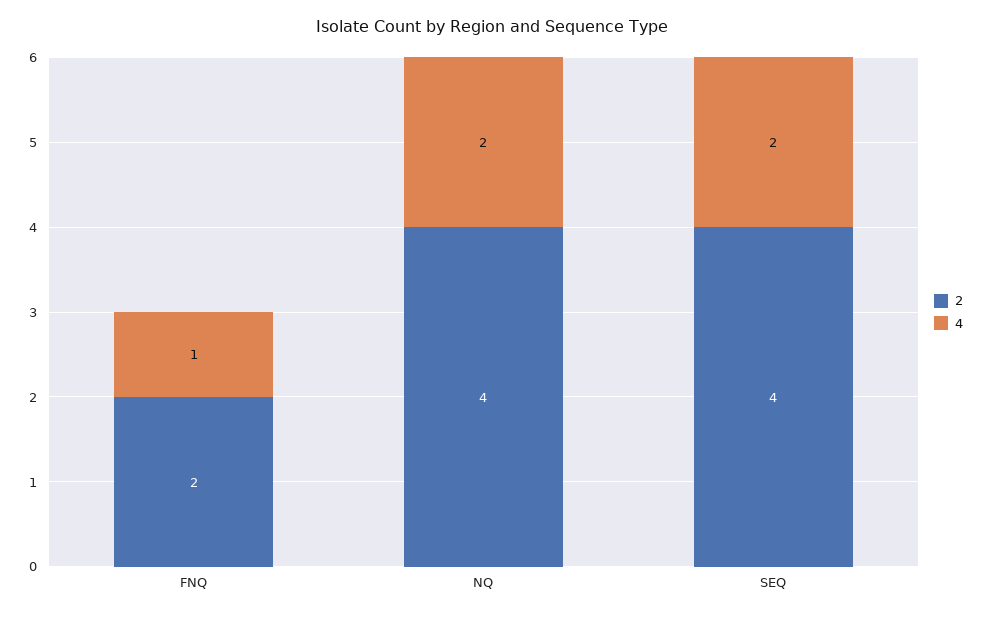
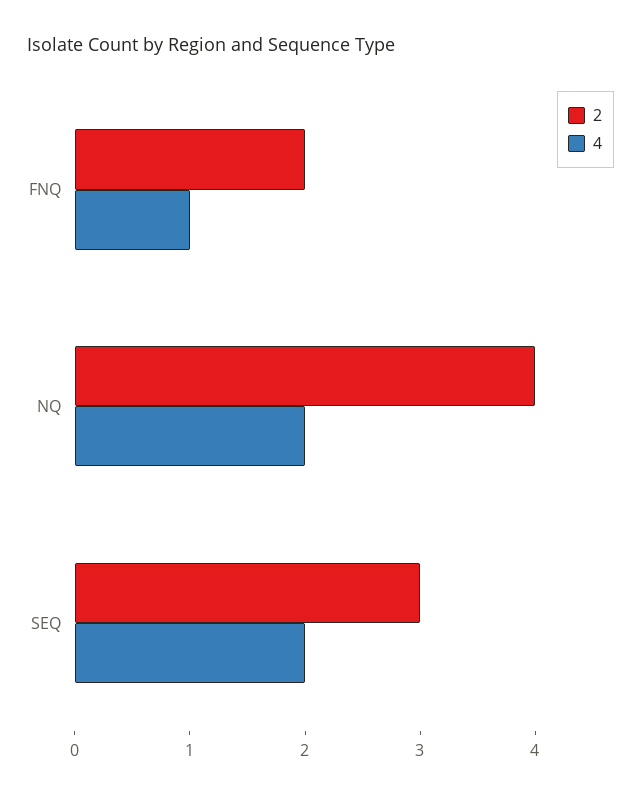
2, SEQ: 4 -> 3

